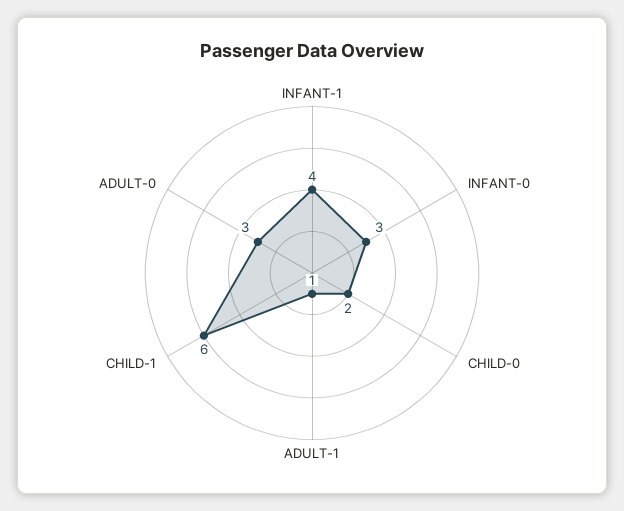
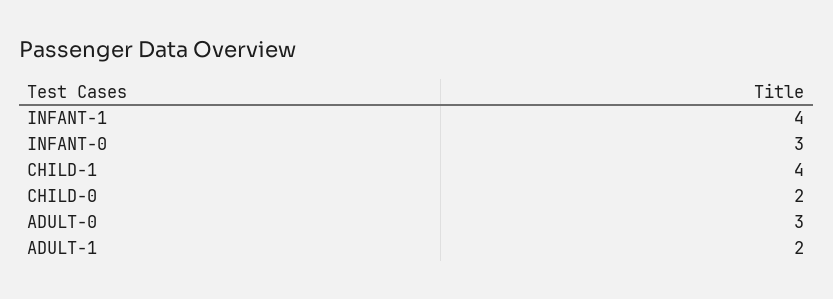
ADULT-1: 1 -> 2
CHILD-1: 6 -> 4

